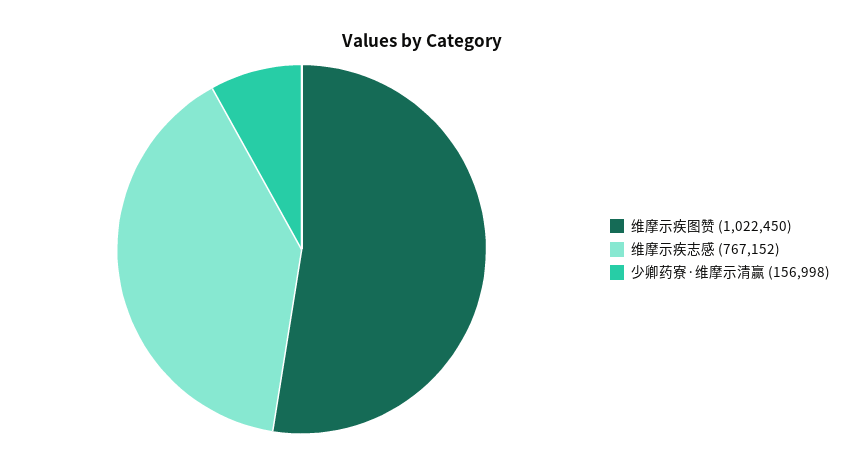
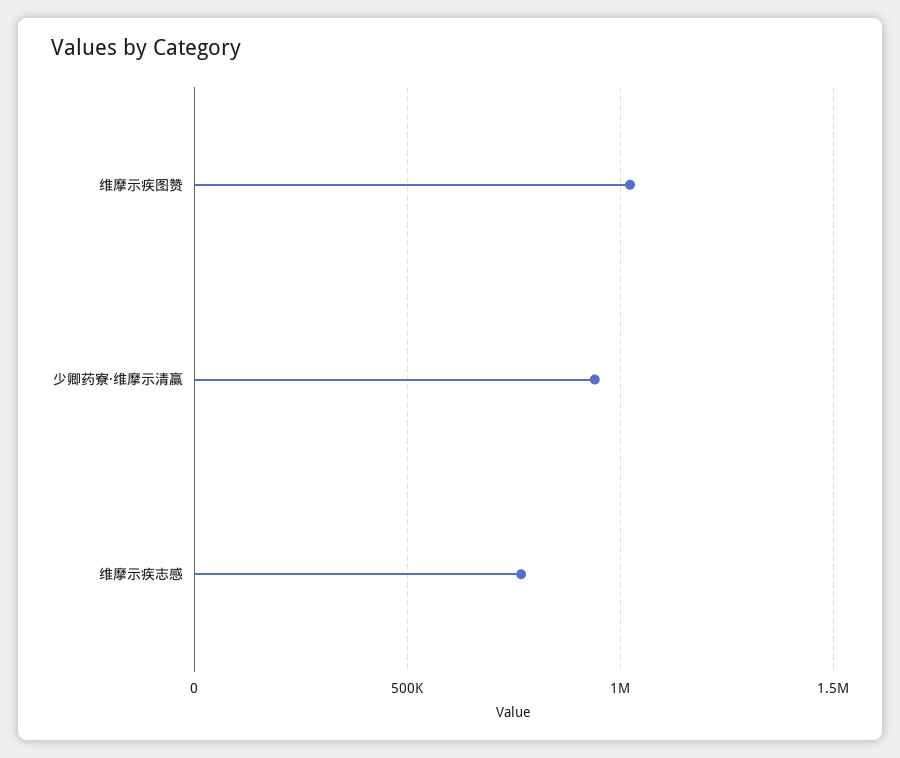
少卿药寮·维摩示清赢: 156998 -> 950000

